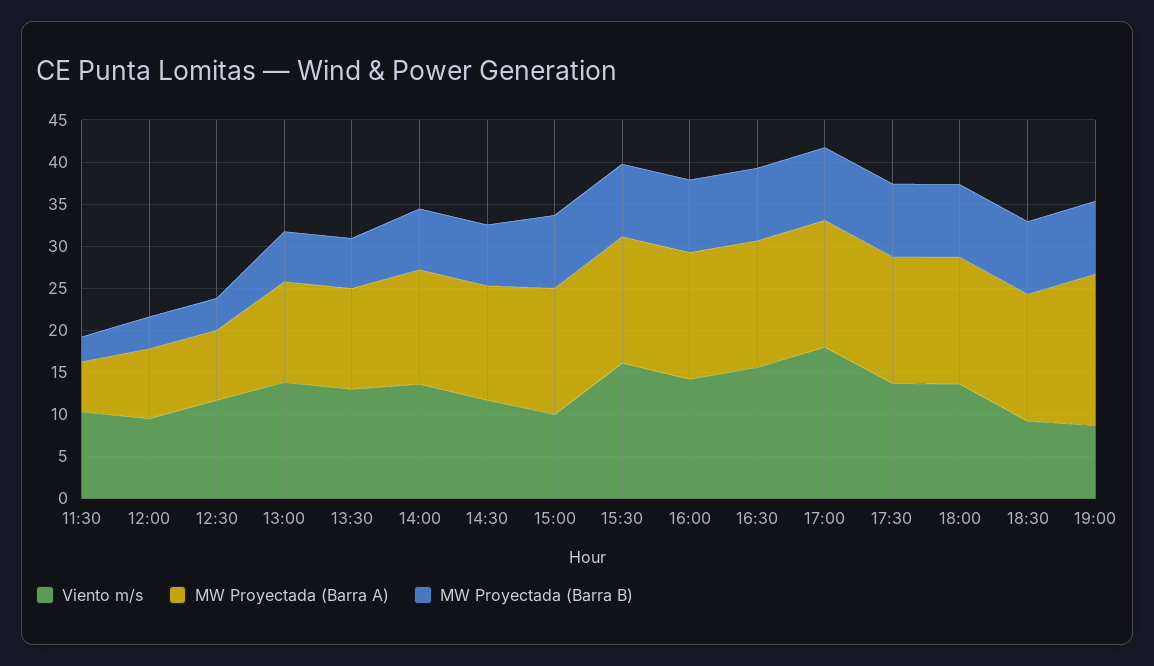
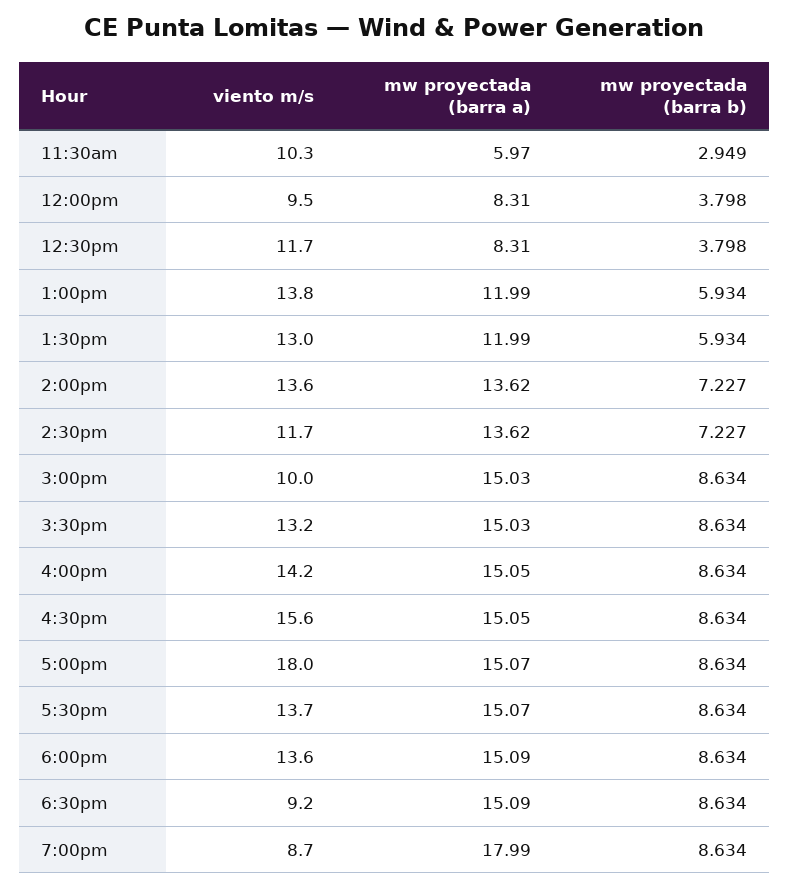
Viento m/s, 15:30: 16 -> 13.2

